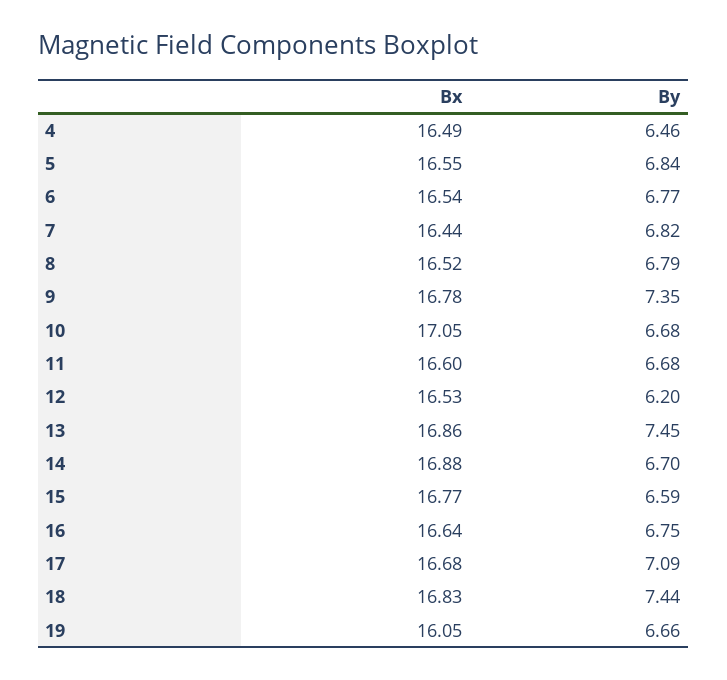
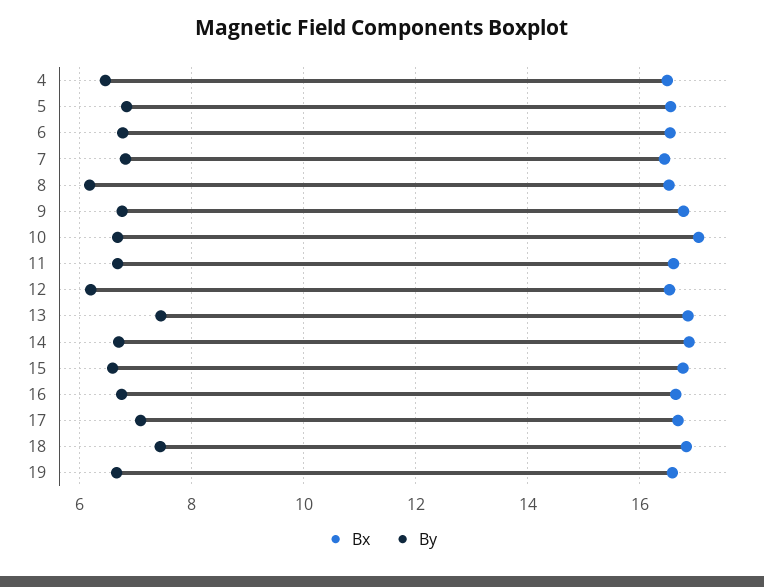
By, 8: 6.79 -> 6.2
By, 9: 7.35 -> 6.8
Bx, 19: 16.05 -> 16.6

